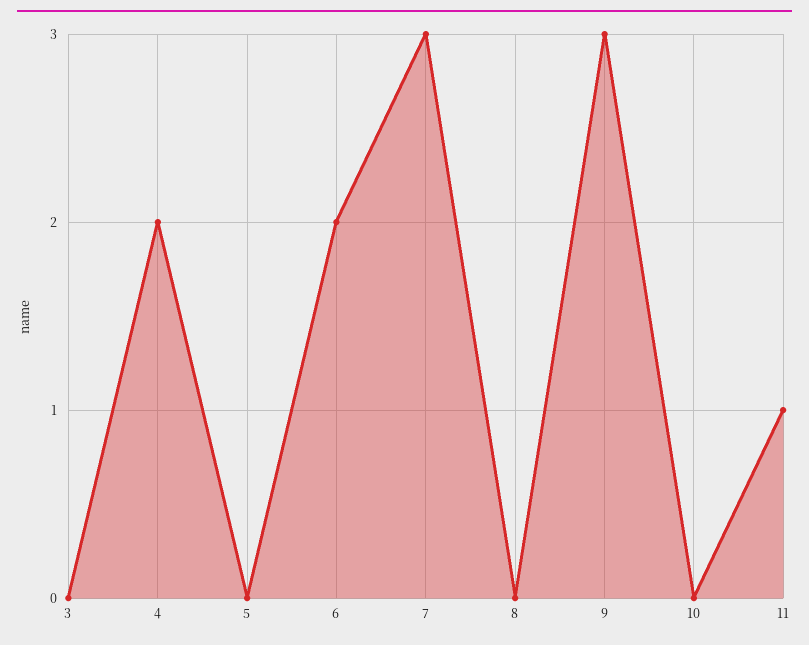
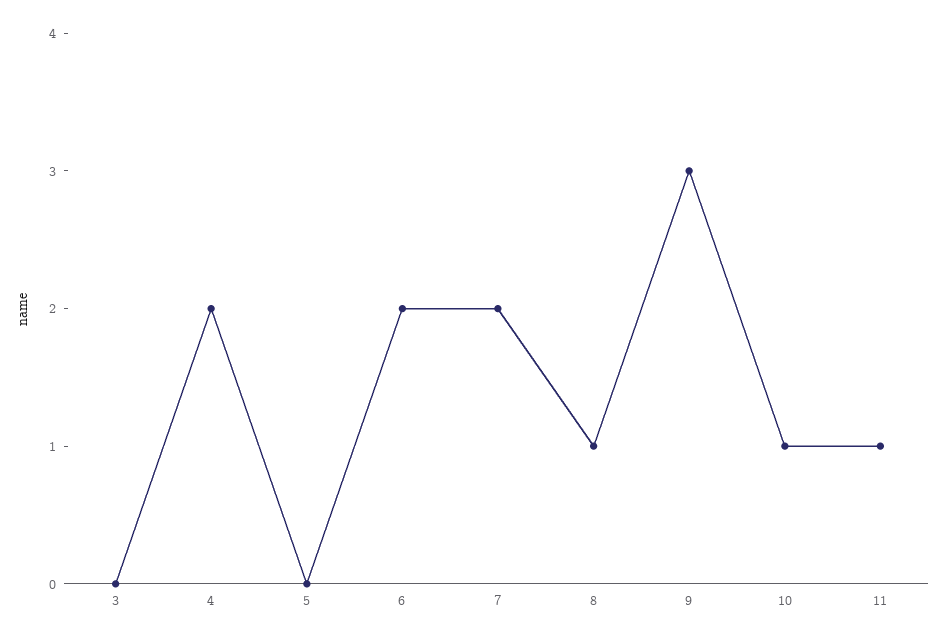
7: 3 -> 2
8: 0 -> 1
10: 0 -> 1

